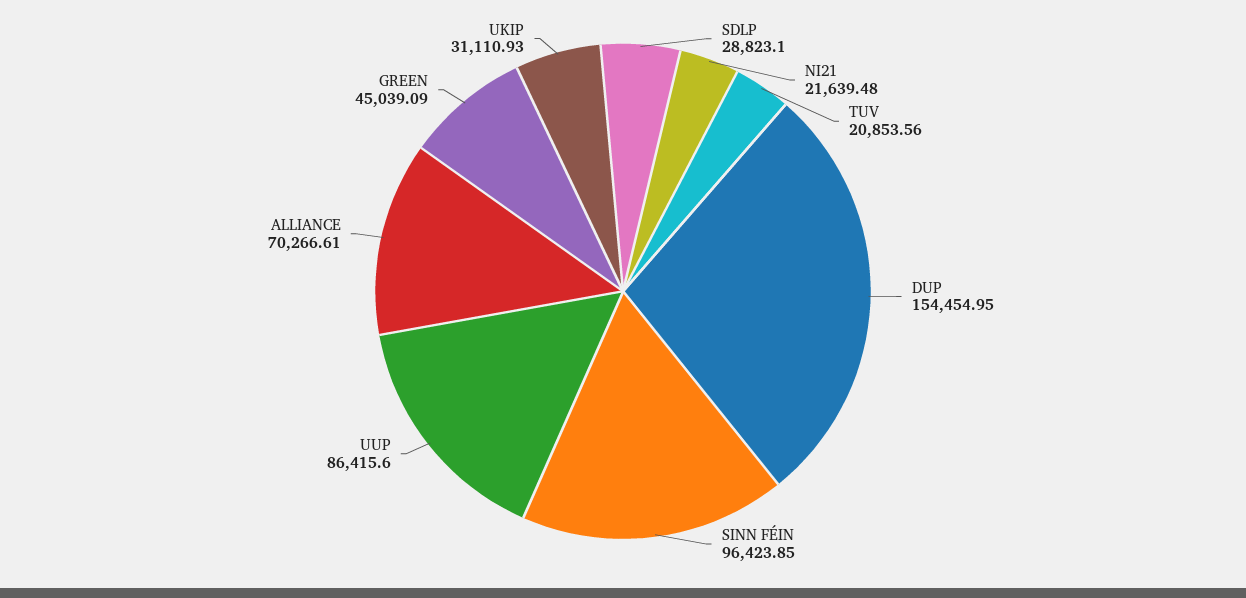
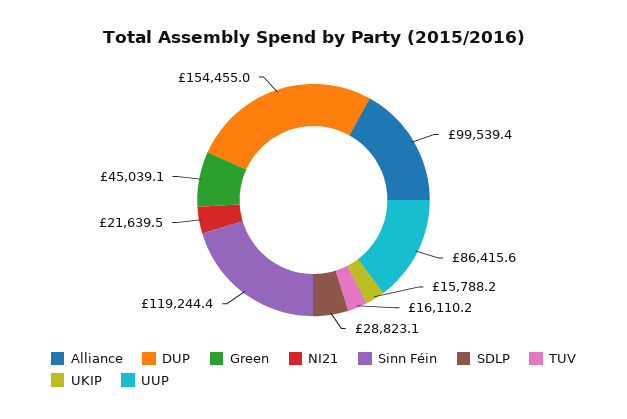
TUV: 20853.56 -> 16110.2
SINN FÉIN: 96423.85 -> 119244.4
ALLIANCE: 70266.61 -> 99539.4
UKIP: 31110.93 -> 15788.2

